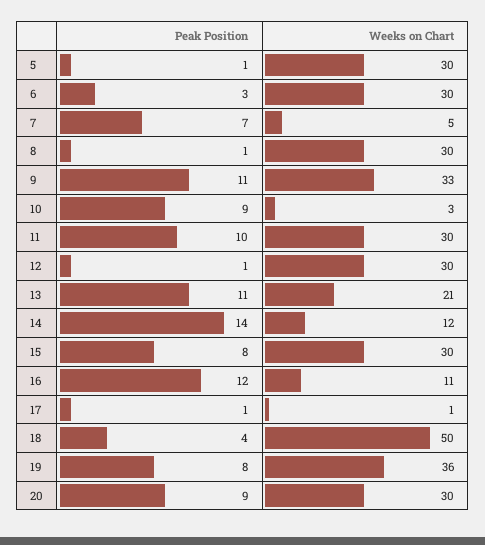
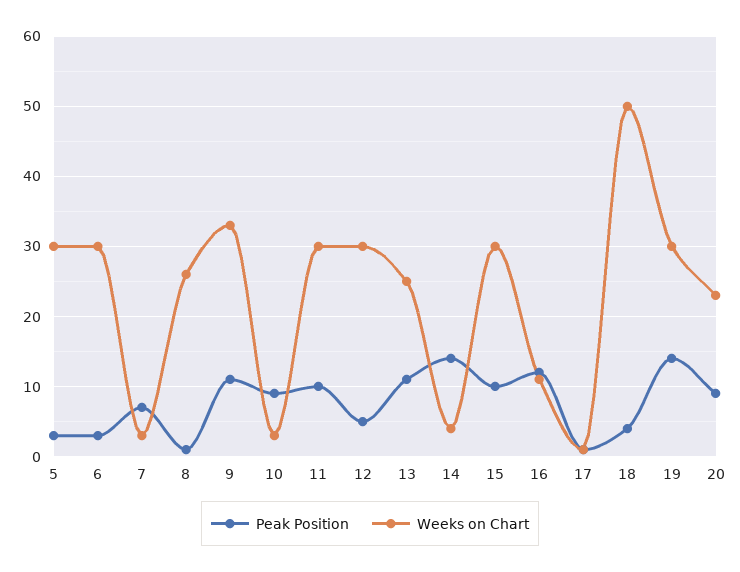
Peak Position, 5: 1 -> 3
Weeks on Chart, 7: 5 -> 3
Weeks on Chart, 8: 30 -> 26
Peak Position, 12: 1 -> 5
Weeks on Chart, 13: 21 -> 25
Weeks on Chart, 14: 12 -> 4
Peak Position, 15: 8 -> 10
Peak Position, 19: 8 -> 14
Weeks on Chart, 19: 36 -> 30
Weeks on Chart, 20: 30 -> 23

